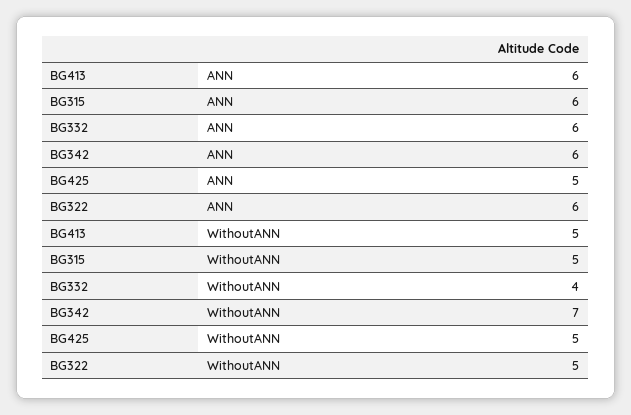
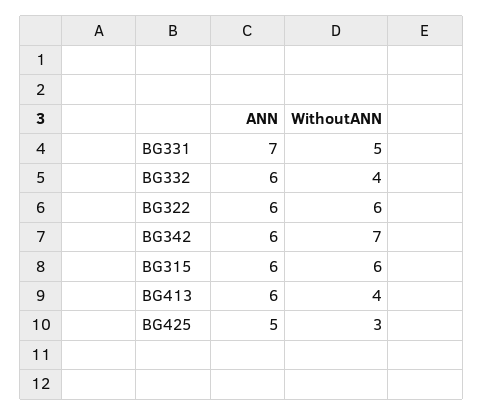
BG413, WithoutANN: 5 -> 4
BG315, WithoutANN: 5 -> 6
BG425, WithoutANN: 5 -> 3
BG322, WithoutANN: 5 -> 6
BG331, ANN: none -> 7
BG331, WithoutANN: none -> 5

